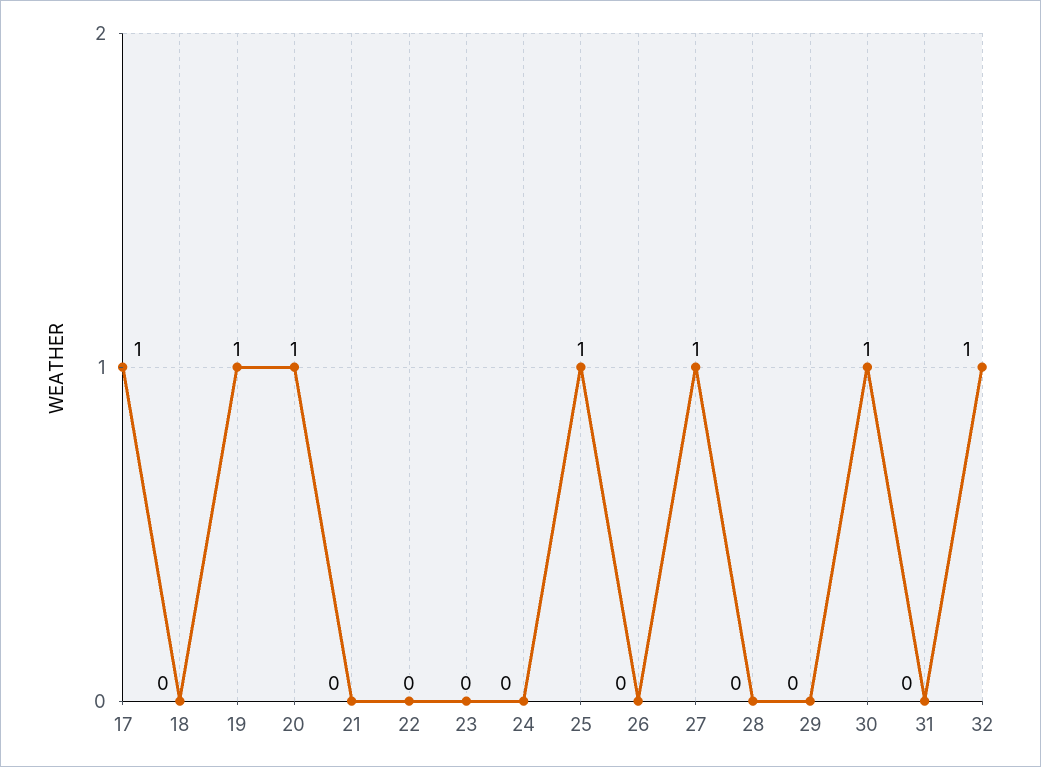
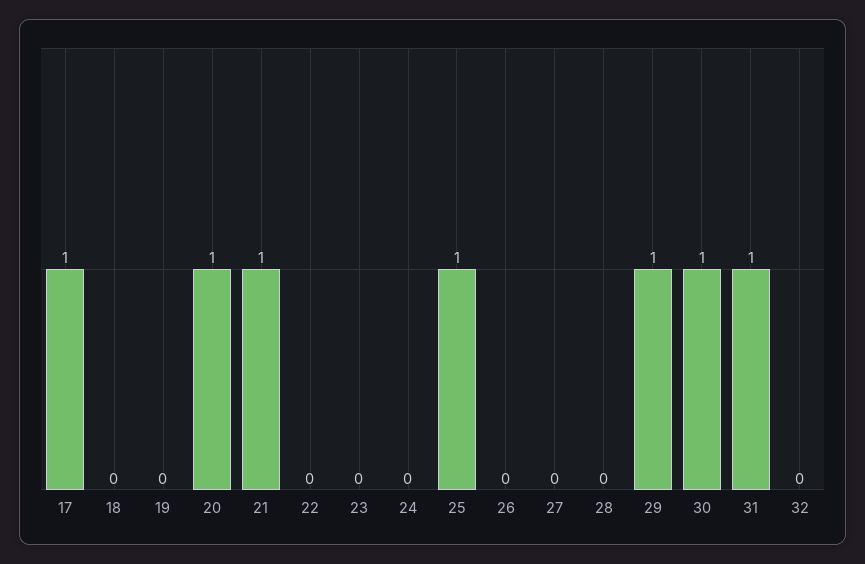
19: 1 -> 0
21: 0 -> 1
27: 1 -> 0
29: 0 -> 1
31: 0 -> 1
32: 1 -> 0

